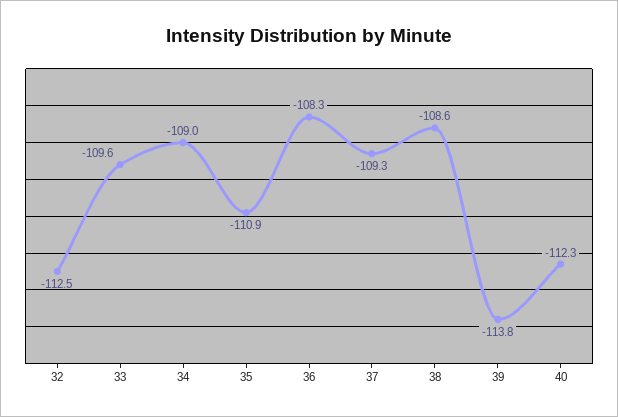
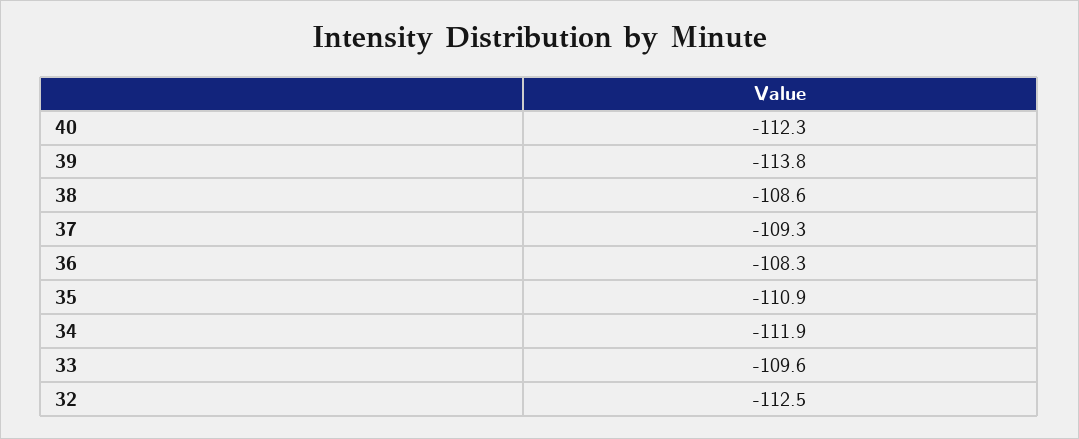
34: -109 -> -111.9

